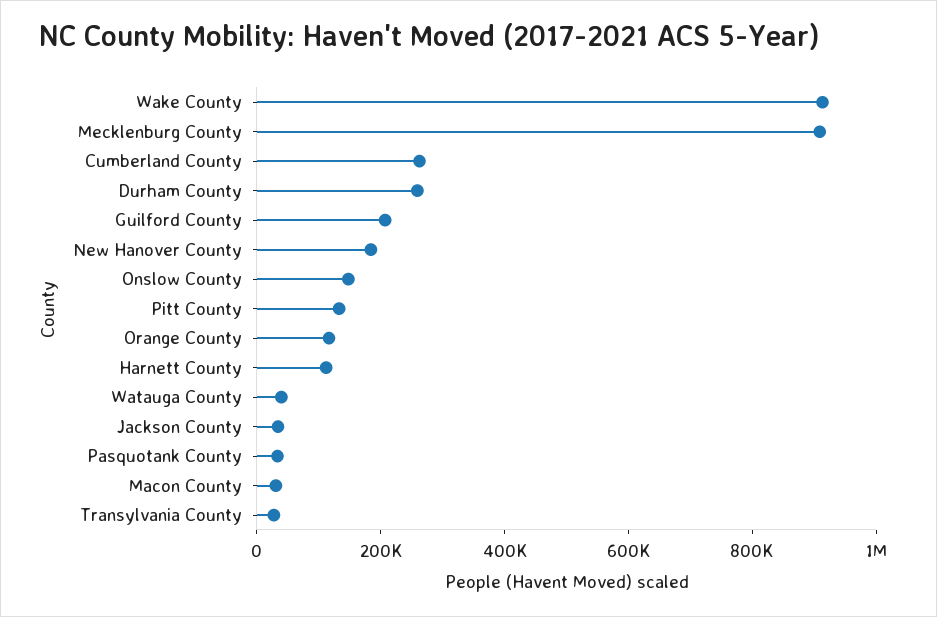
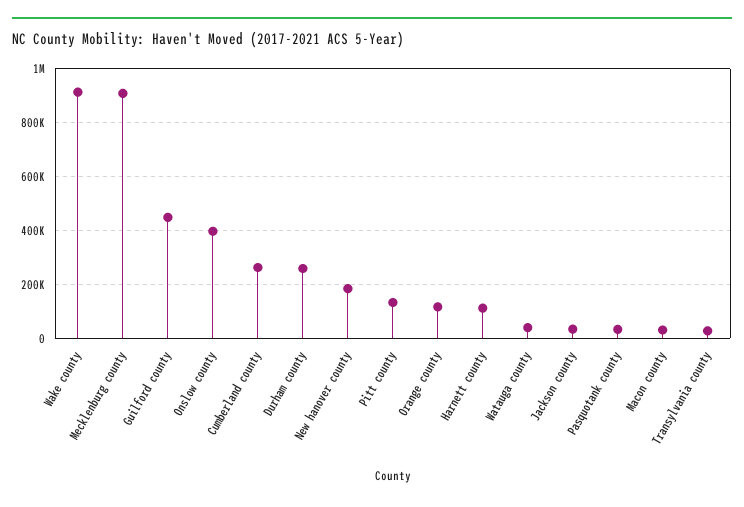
Guilford County: 200000 -> 450000
Onslow County: 150000 -> 400000

